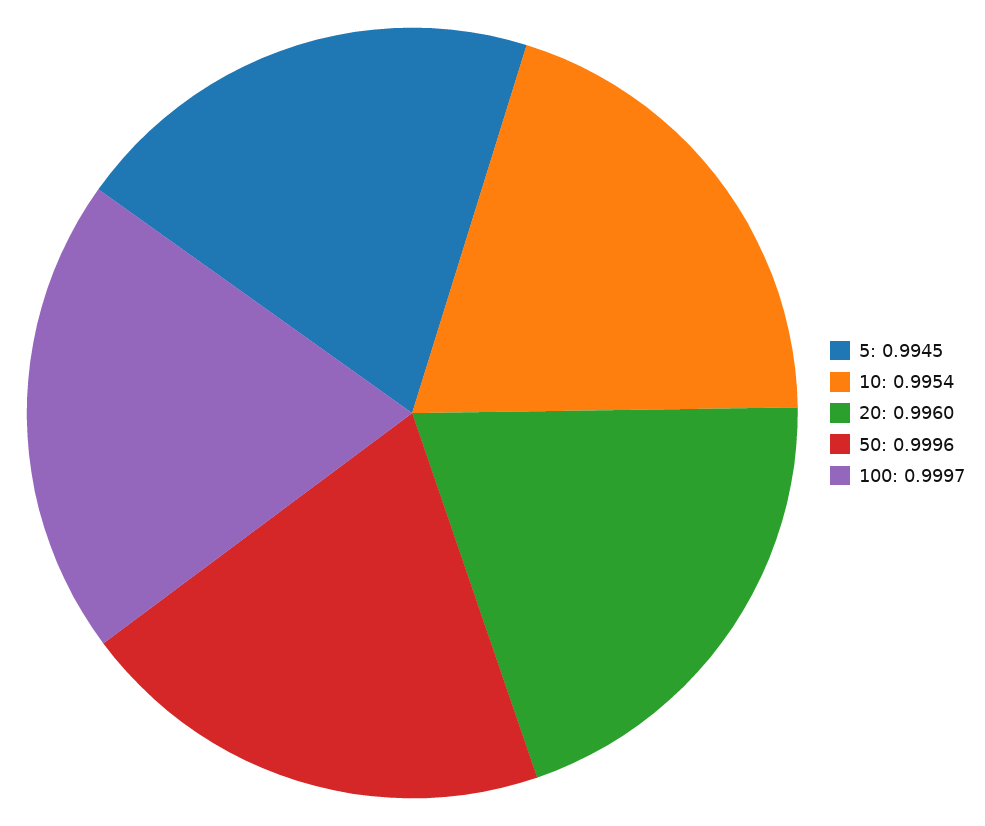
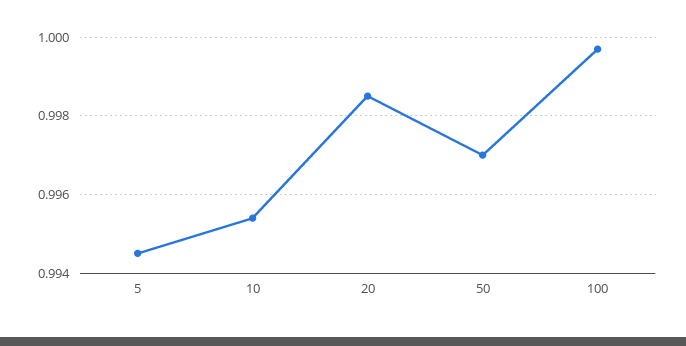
20: 0.996 -> 0.9985
50: 0.9996 -> 0.997

